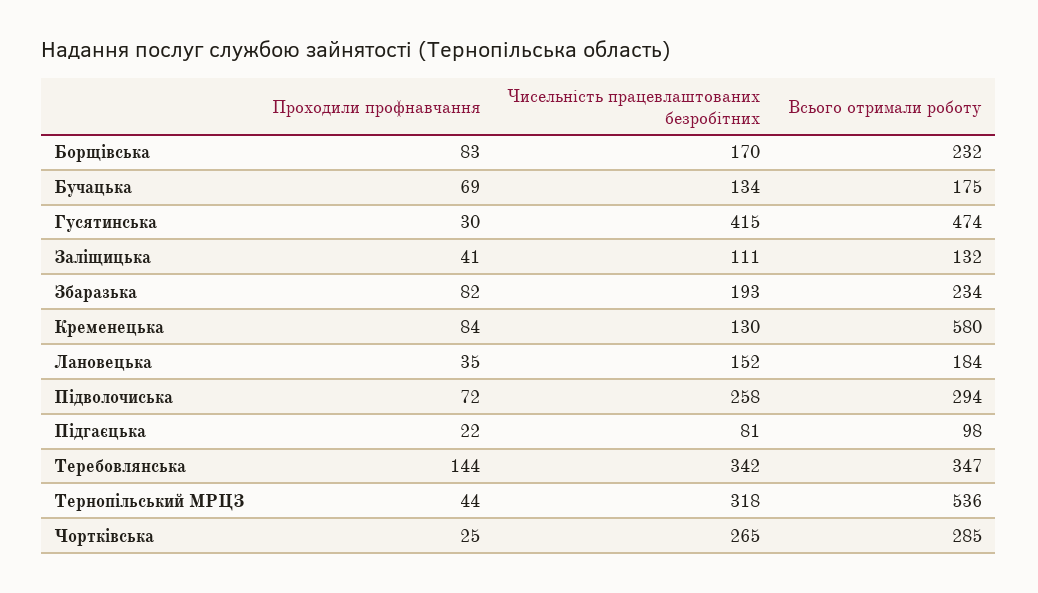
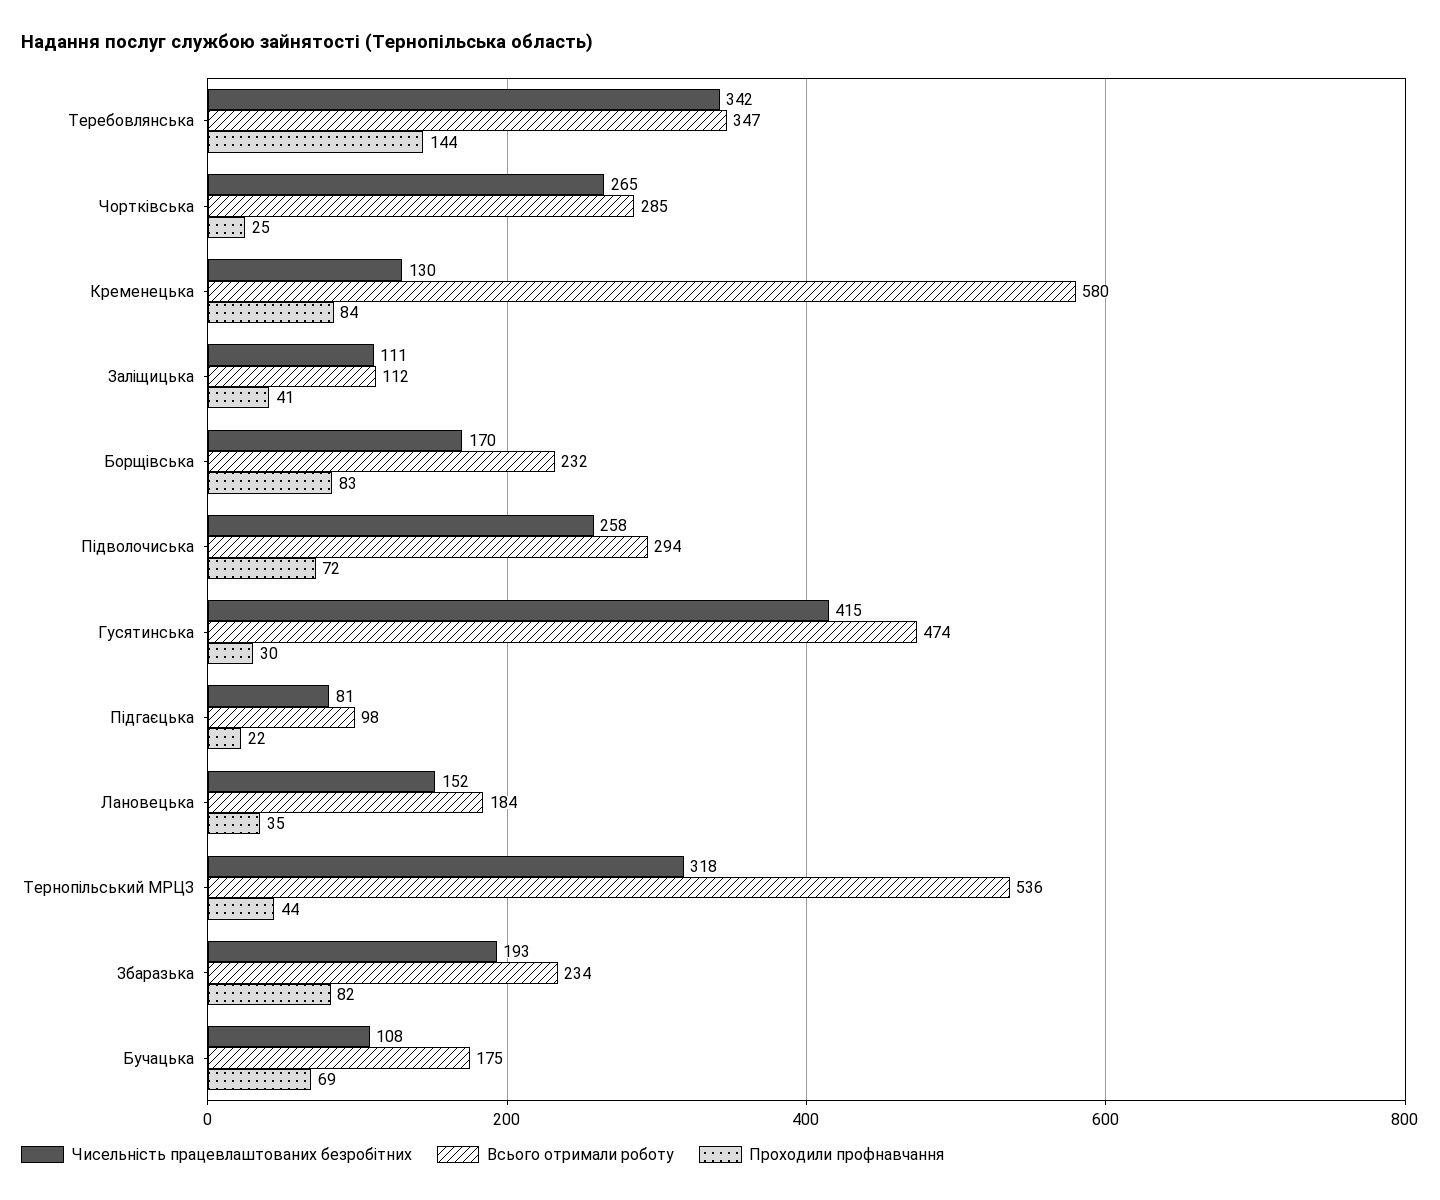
Чисельність працевлаштованих безробітних, Бучацька: 134 -> 108
Всього отримали роботу, Заліщицька: 132 -> 112

